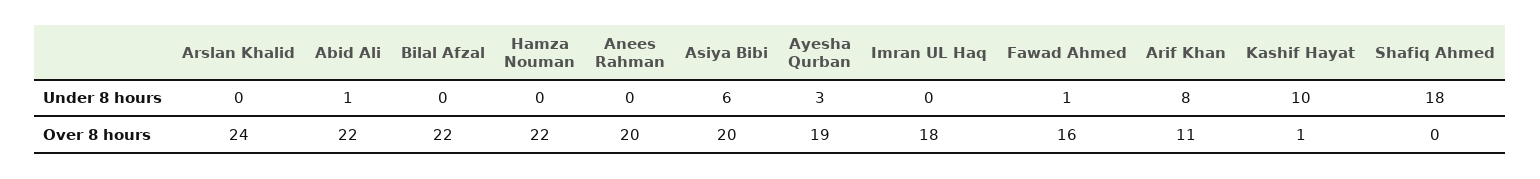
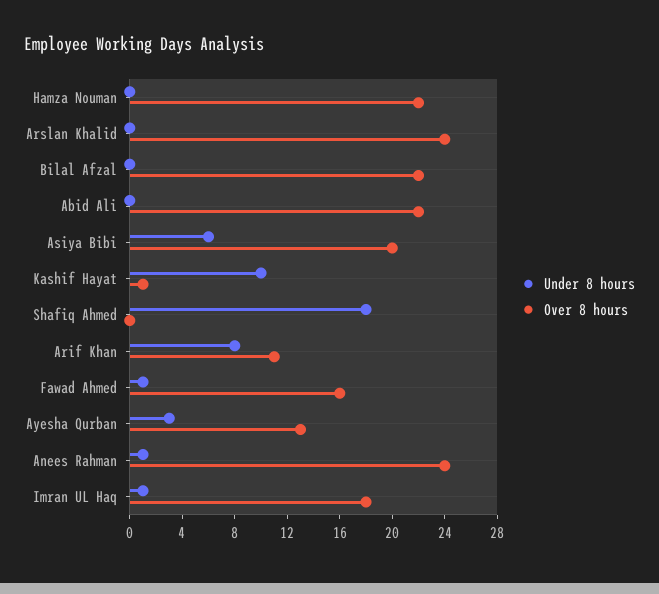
Under 8 hours, Abid Ali: 1 -> 0
Under 8 hours, Anees Rahman: 0 -> 1
Under 8 hours, Imran UL Haq: 0 -> 1
Over 8 hours, Anees Rahman: 20 -> 24
Over 8 hours, Ayesha Qurban: 19 -> 13

